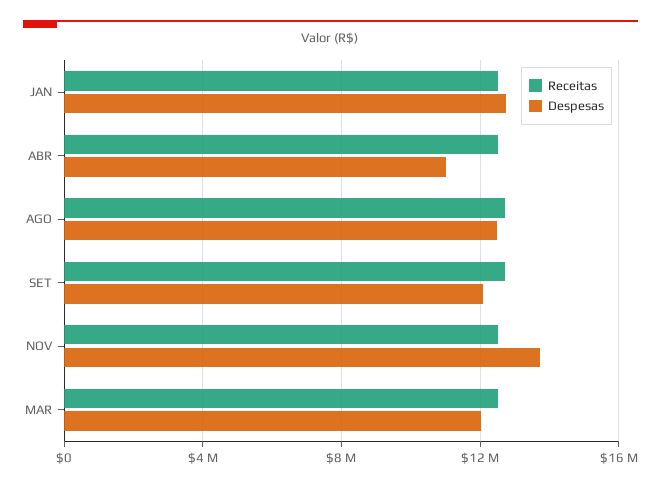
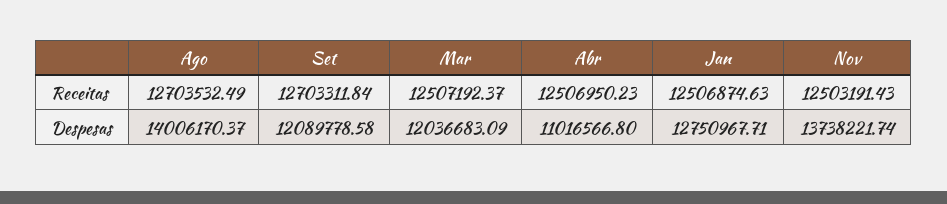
Despesas, AGO: 12500000 -> 14006170.37

